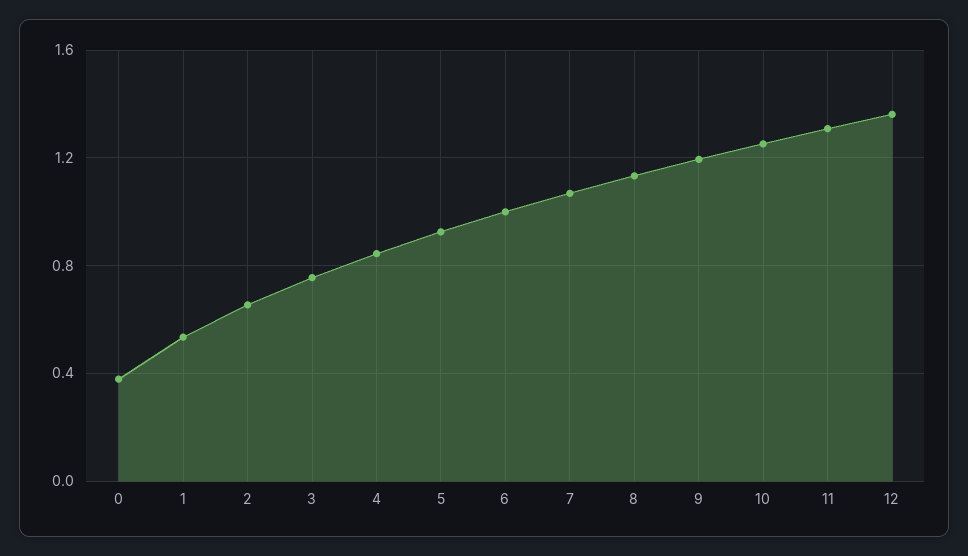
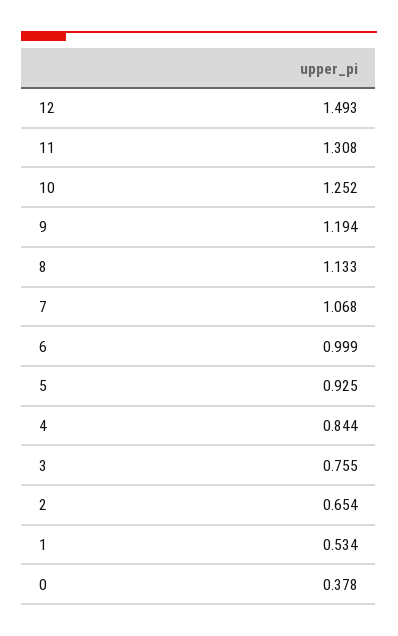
12: 1.35 -> 1.493

